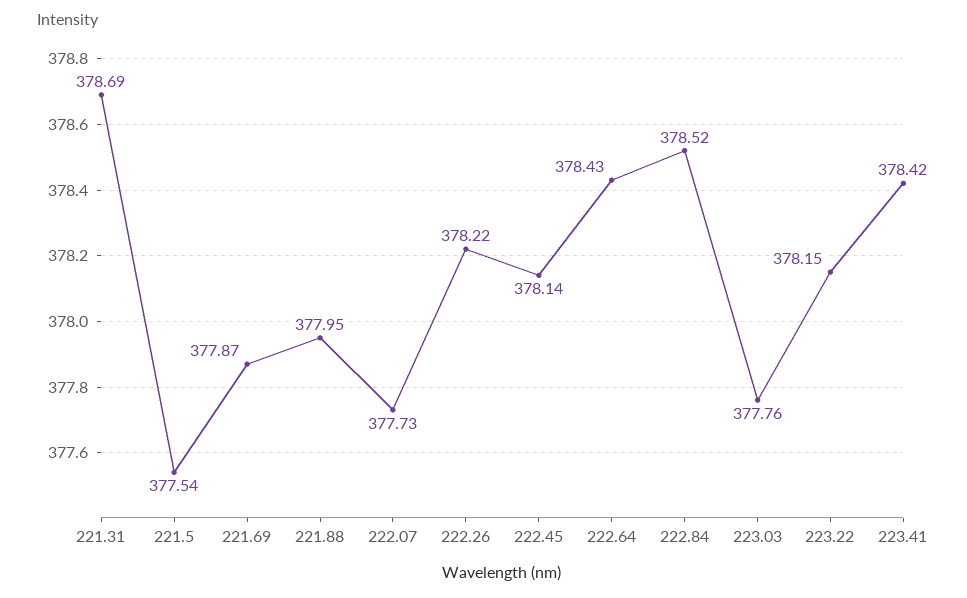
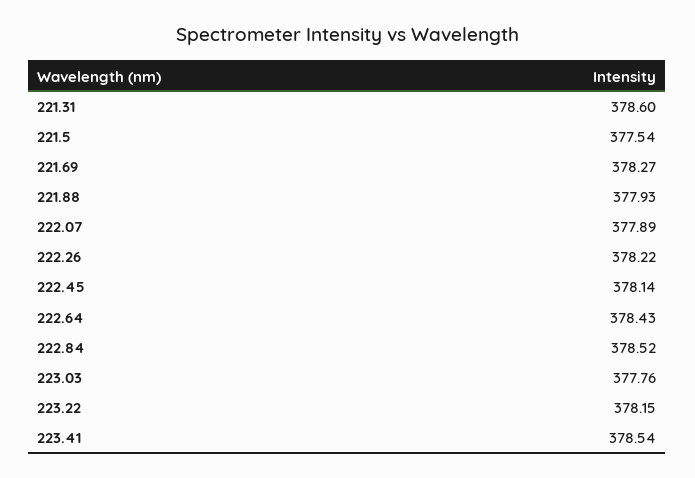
221.31: 378.69 -> 378.6
221.69: 377.87 -> 378.27
221.88: 377.95 -> 377.93
222.07: 377.73 -> 377.89
223.41: 378.42 -> 378.54

